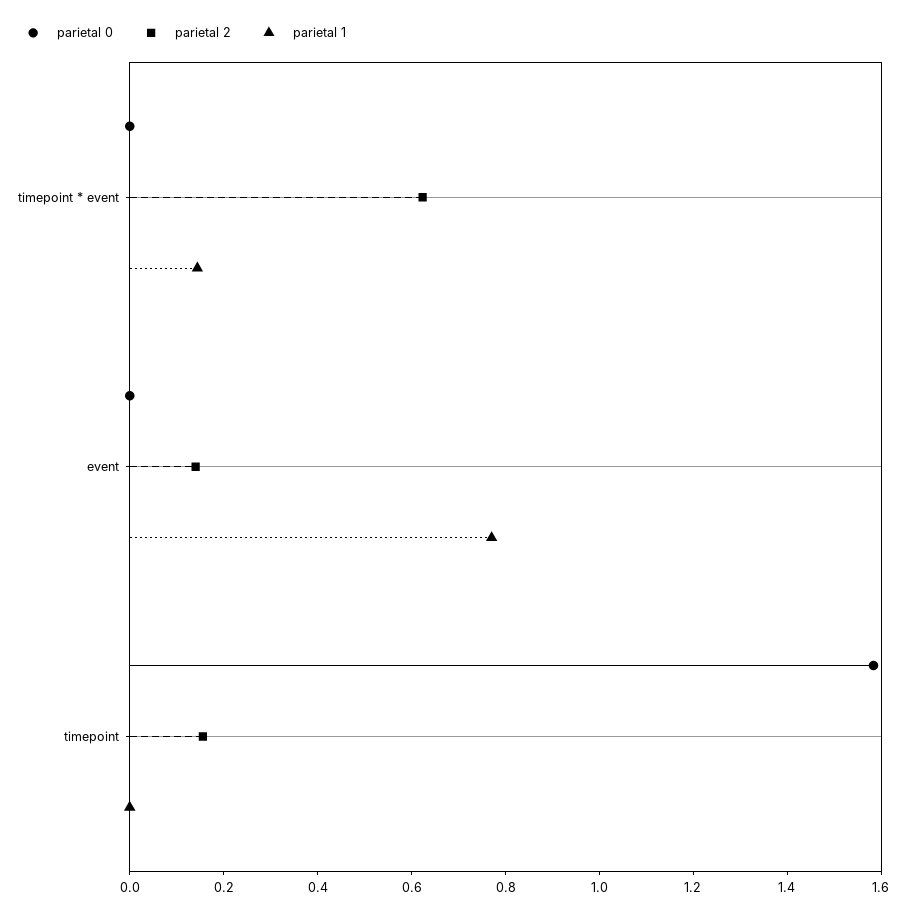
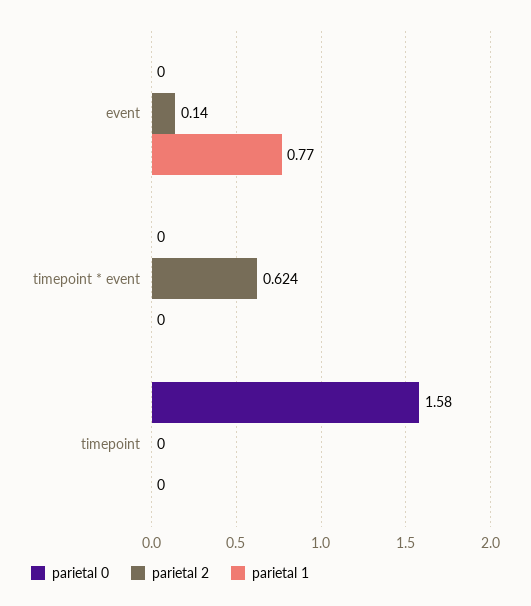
parietal 1, timepoint * event: 0.15 -> 0
parietal 2, timepoint: 0.15 -> 0

